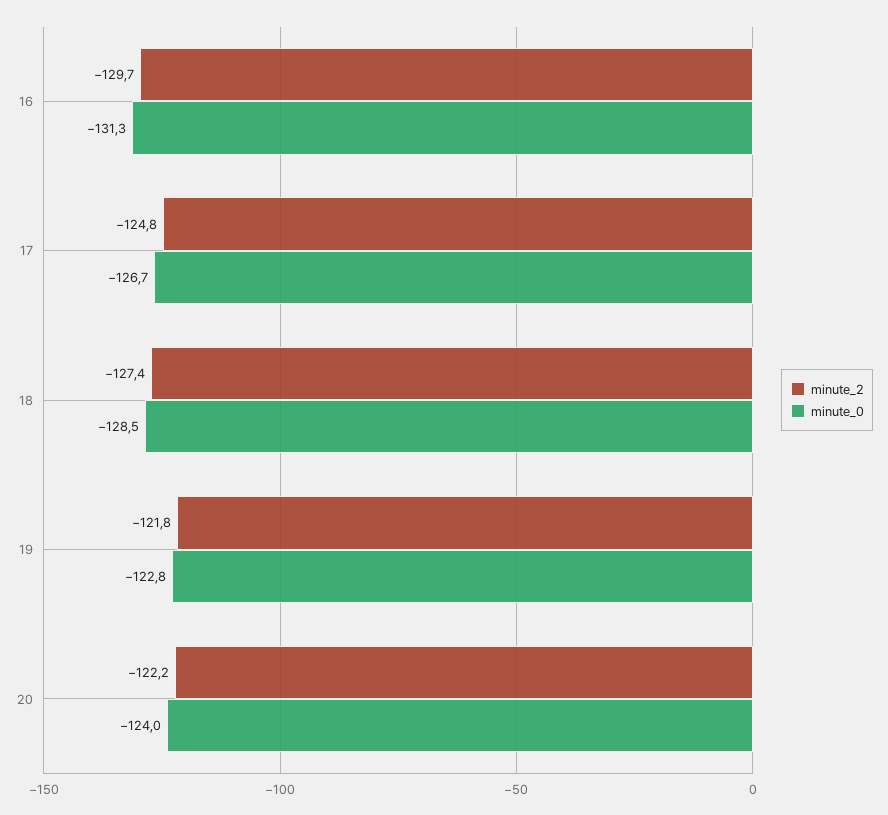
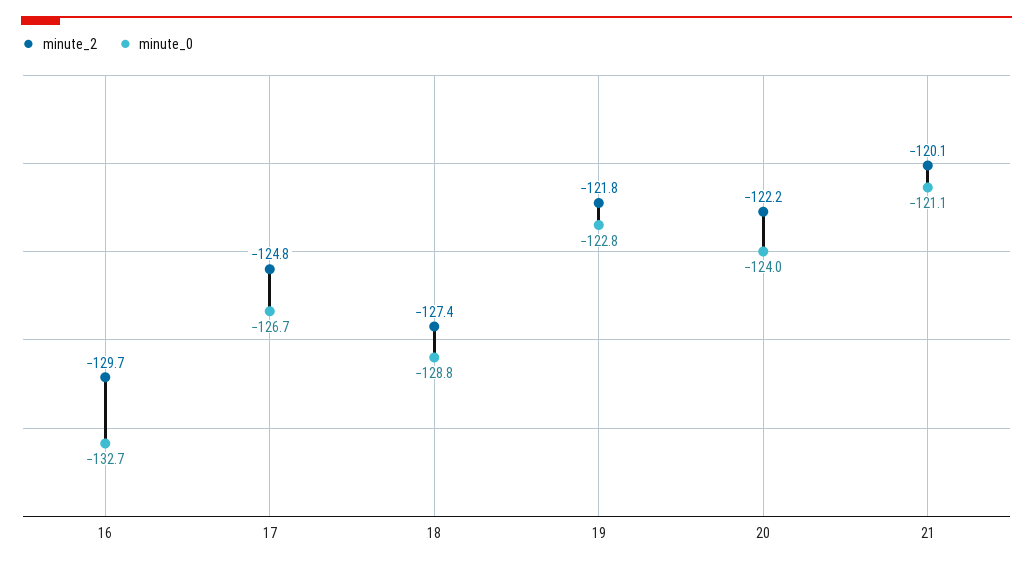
minute_0, 16: -131.3 -> -132.7
minute_0, 18: -128.5 -> -128.8
minute_2, 21: none -> -120.1
minute_0, 21: none -> -121.1

